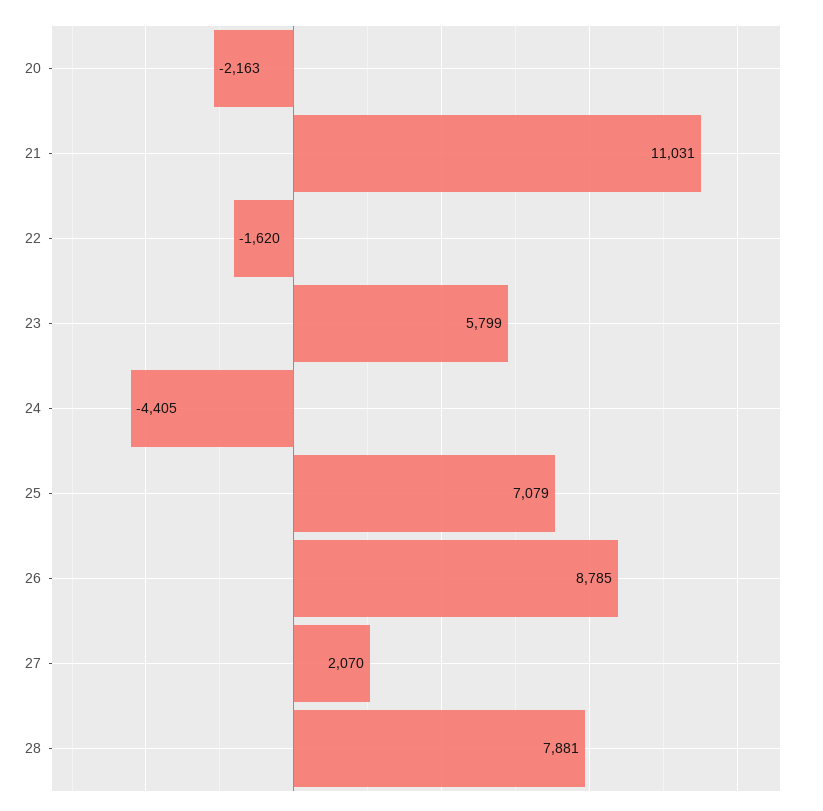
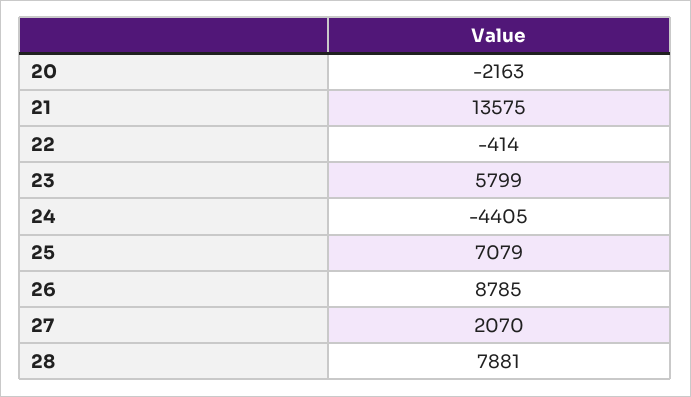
21: 11031 -> 13575
22: -1620 -> -414

